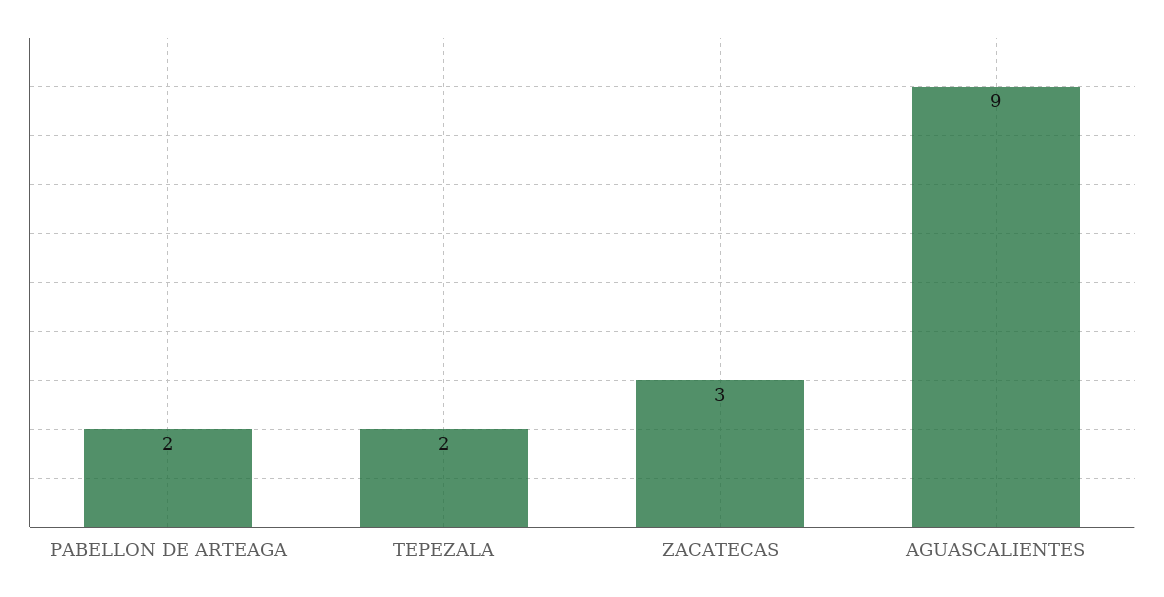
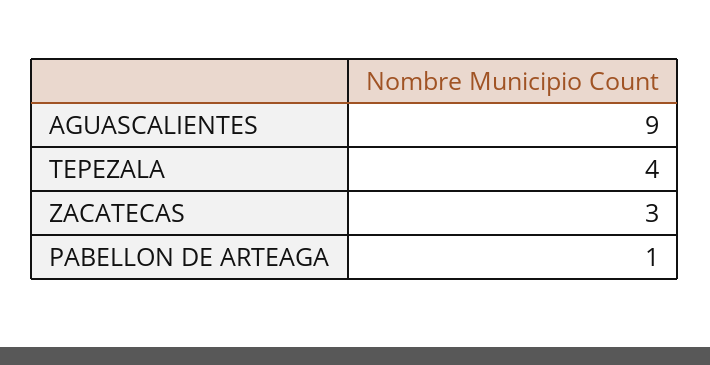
PABELLON DE ARTEAGA: 2 -> 1
TEPEZALA: 2 -> 4

